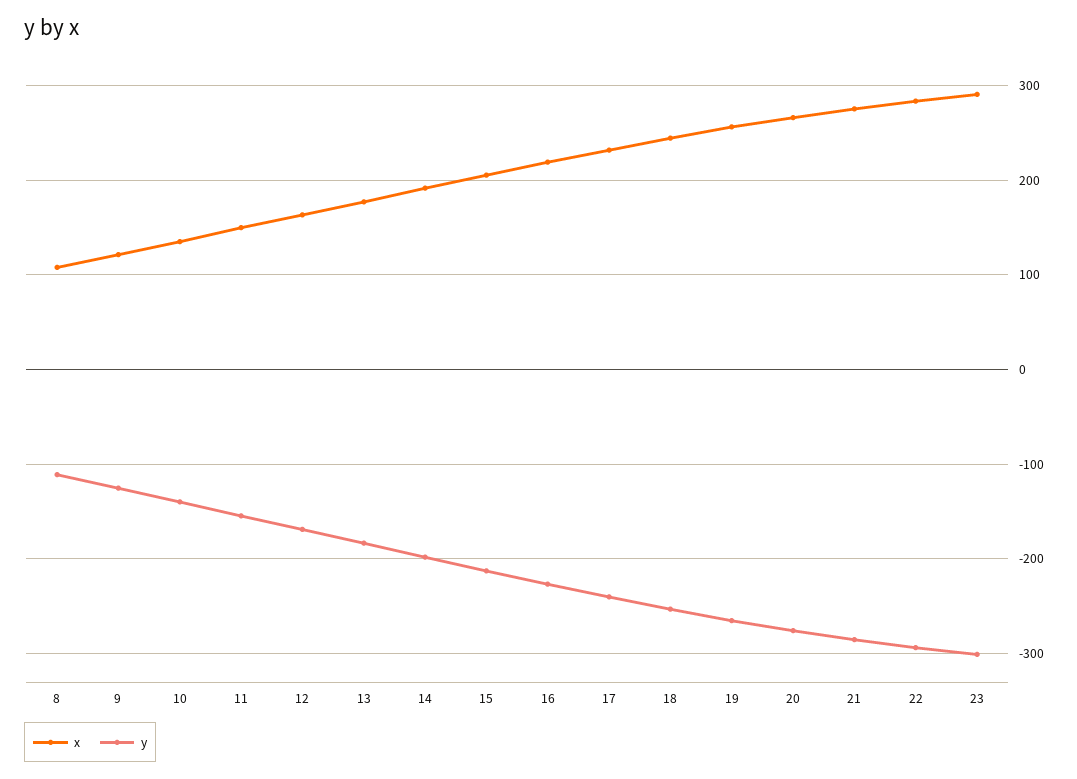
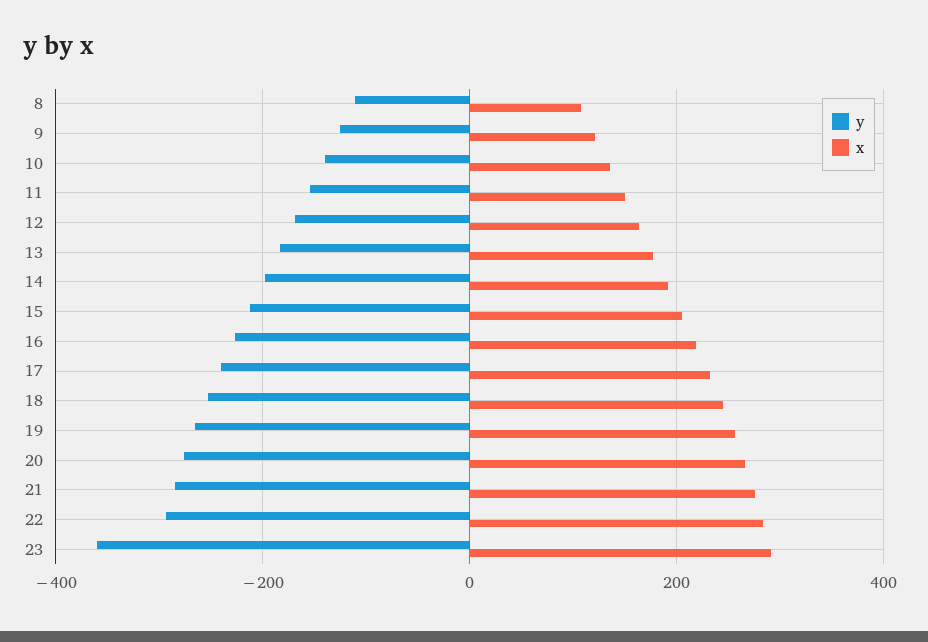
y, 23: -300 -> -360

